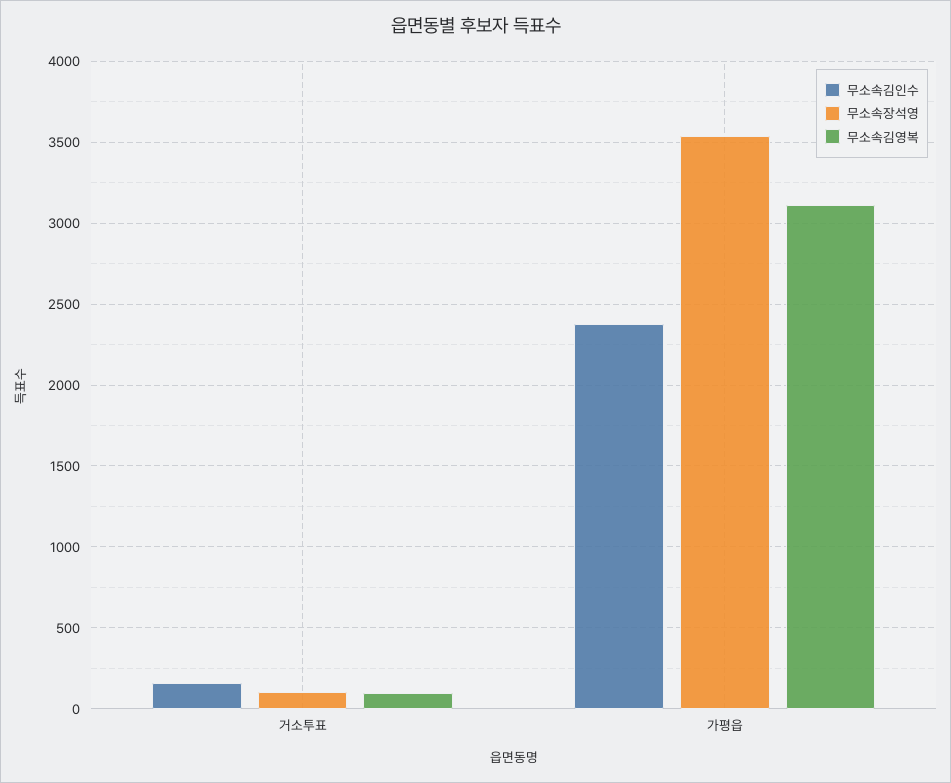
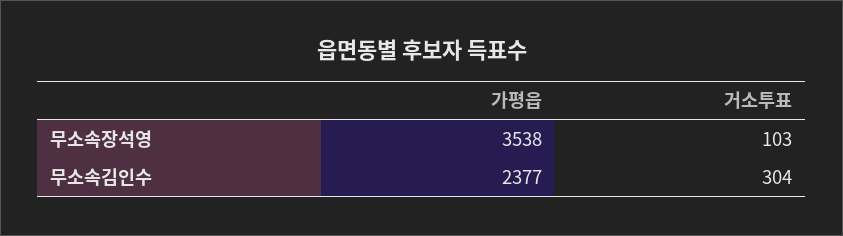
무소속김인수, 거소투표: 150 -> 304
무소속김영복, 거소투표: 100 -> none
무소속김영복, 가평읍: 3100 -> none

